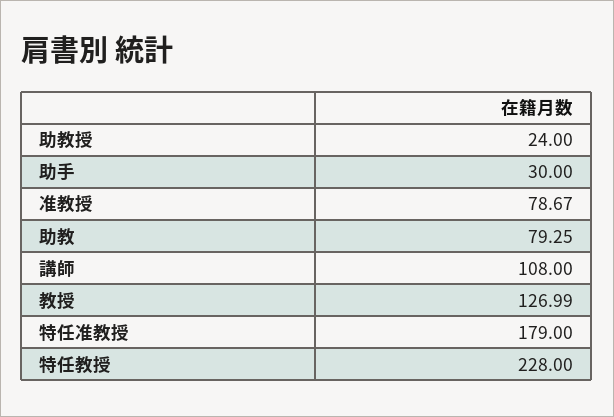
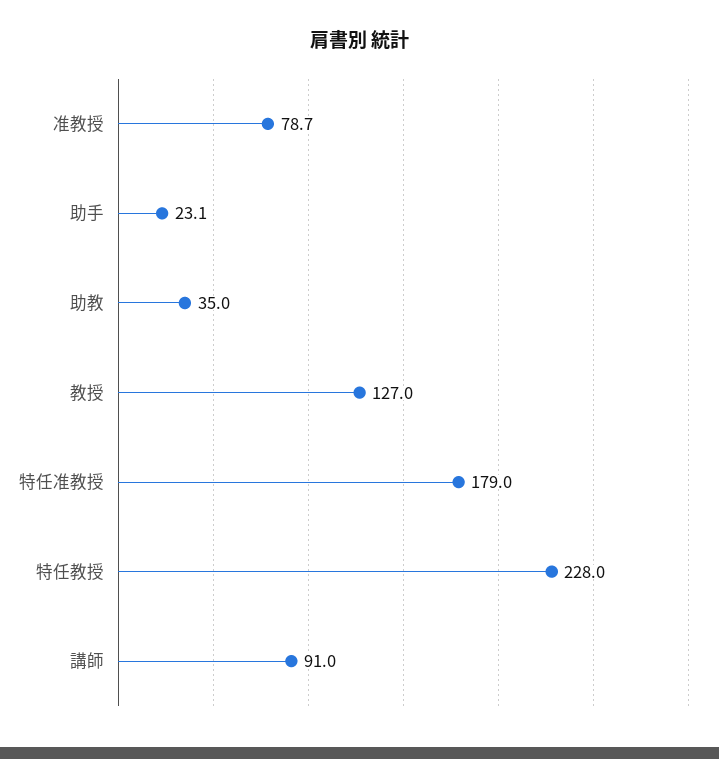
助教授: 24 -> none
助手: 30 -> 23.1
助教: 79.25 -> 35
講師: 108 -> 91

